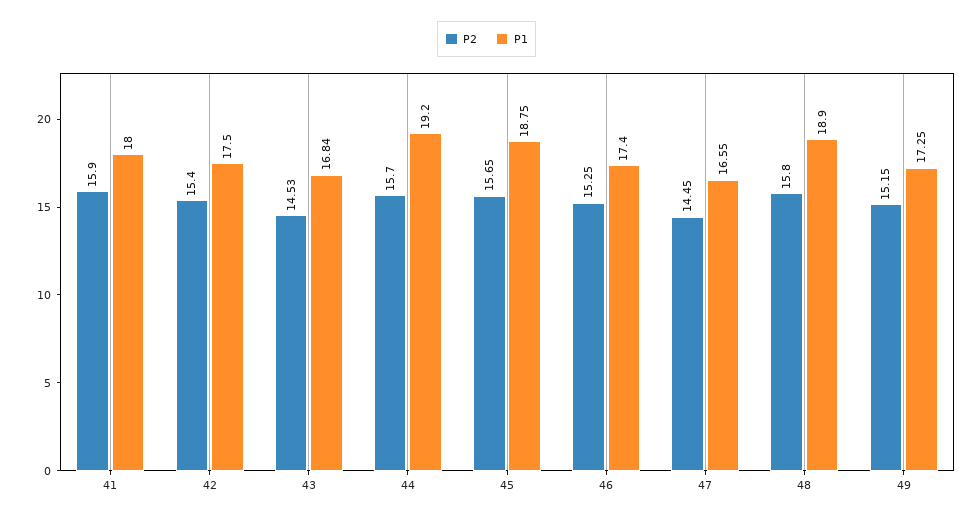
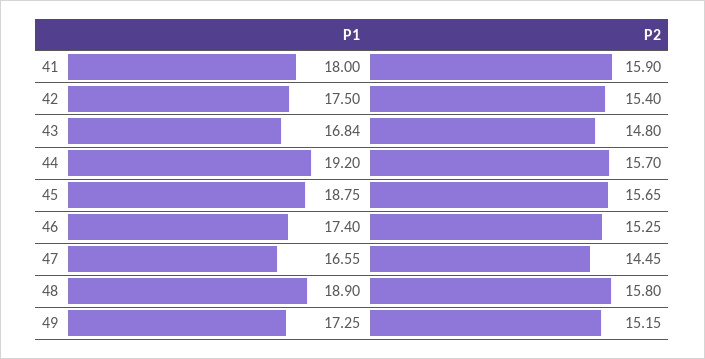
P2, 43: 14.53 -> 14.8

